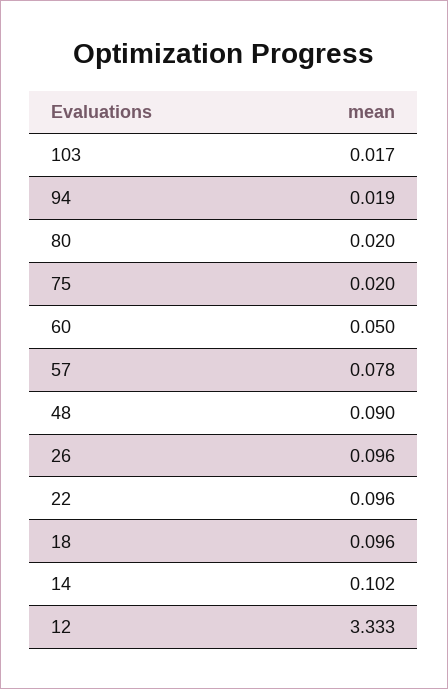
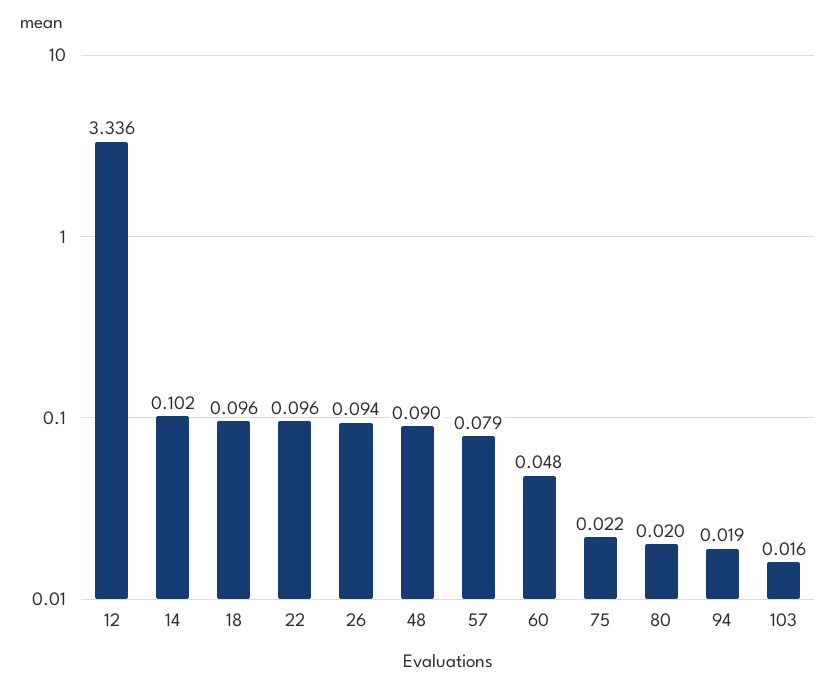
103: 0.017 -> 0.016
75: 0.02 -> 0.022
60: 0.05 -> 0.048
57: 0.078 -> 0.079
26: 0.096 -> 0.094
12: 3.333 -> 3.336

